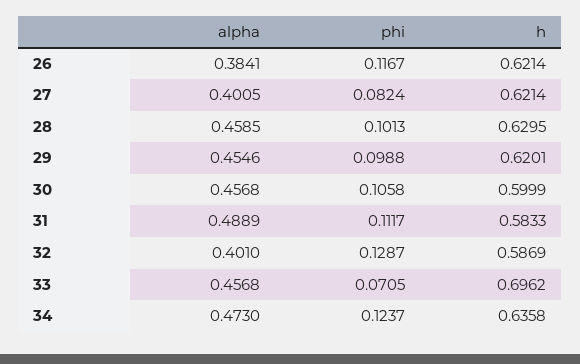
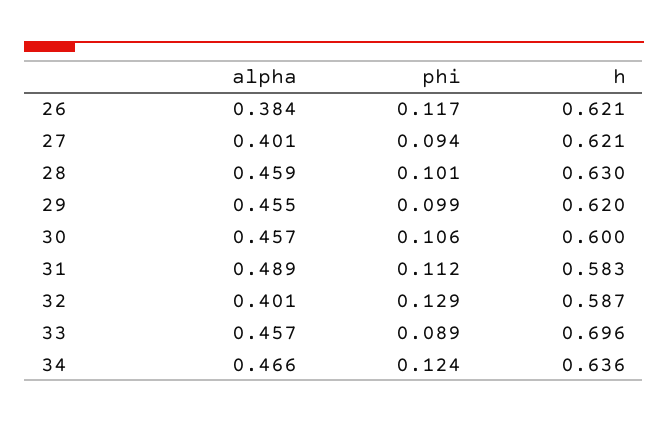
phi, 27: 0.0824 -> 0.094
phi, 33: 0.0705 -> 0.089
alpha, 34: 0.473 -> 0.466

